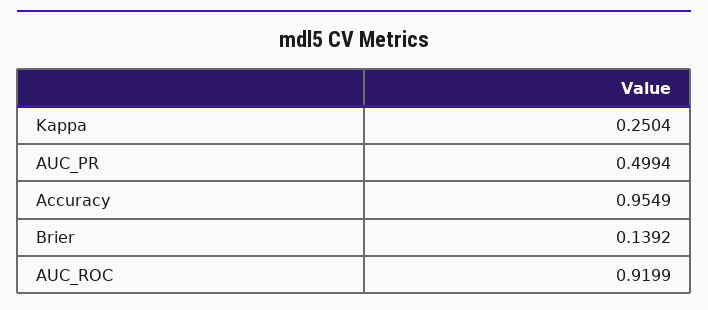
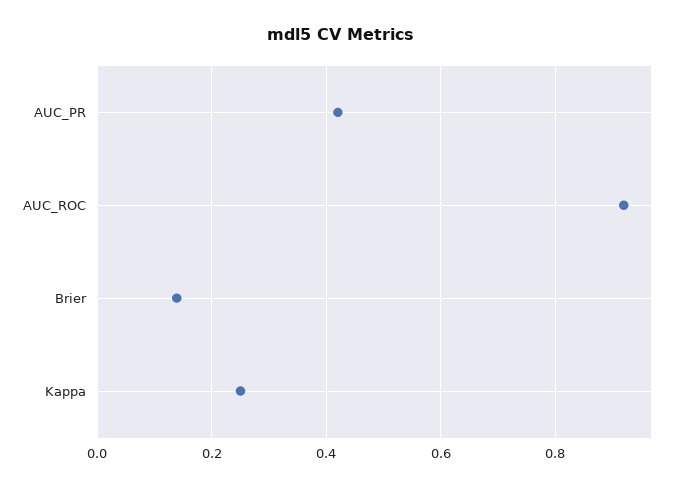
AUC_PR: 0.4994 -> 0.42
Accuracy: 0.9549 -> none

